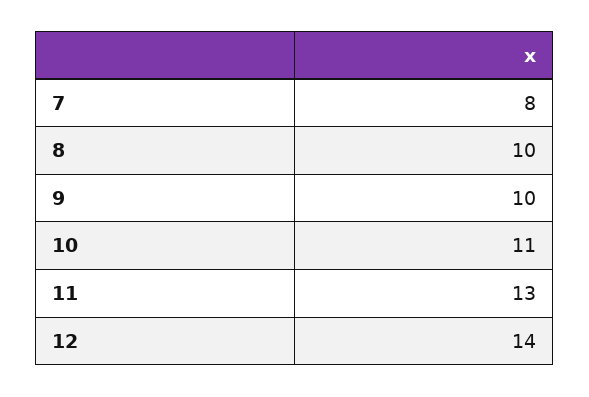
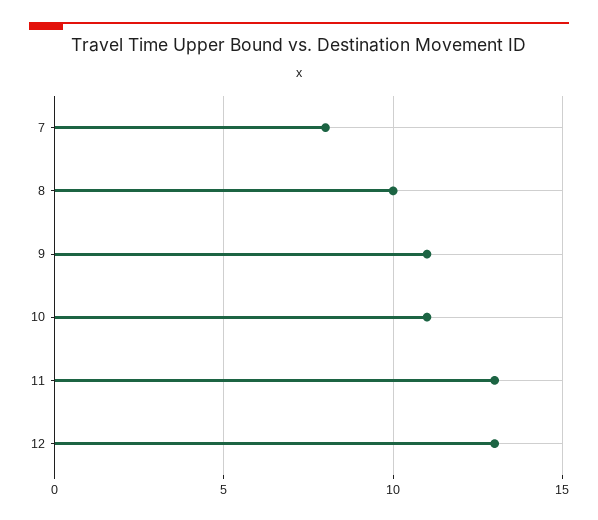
9: 10 -> 11
12: 14 -> 13

